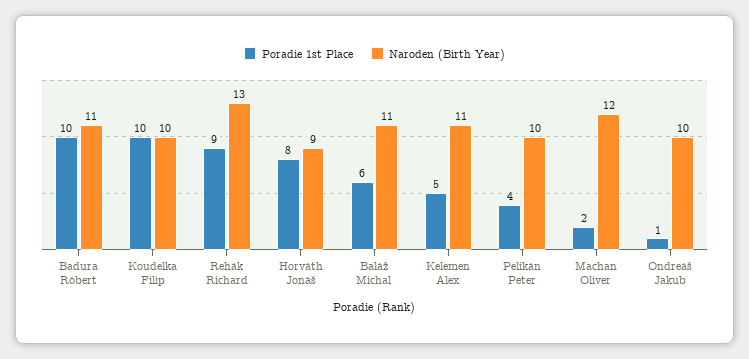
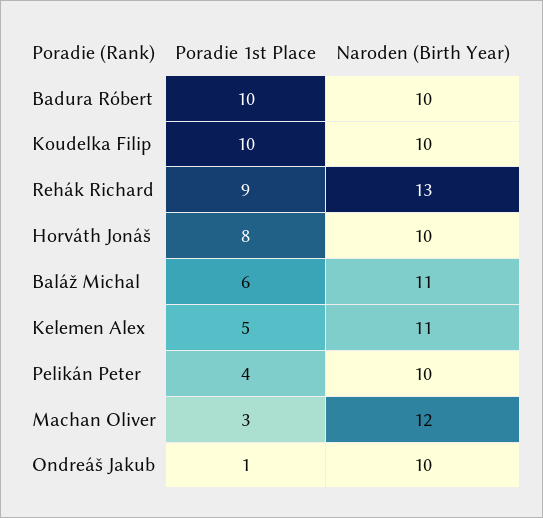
Naroden (Birth Year), Badura Róbert: 11 -> 10
Naroden (Birth Year), Horváth Jonáš: 9 -> 10
Poradie 1st Place, Machan Oliver: 2 -> 3

